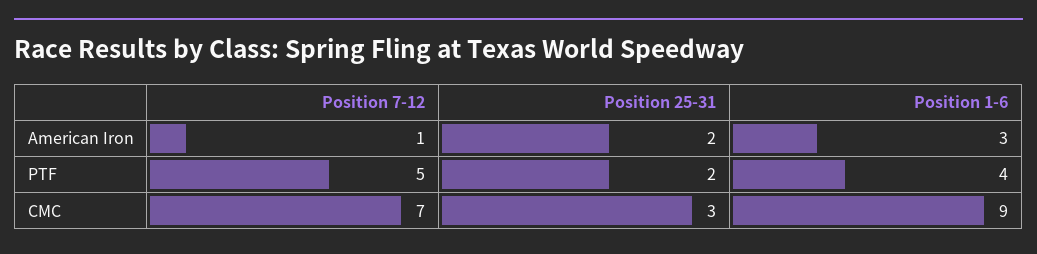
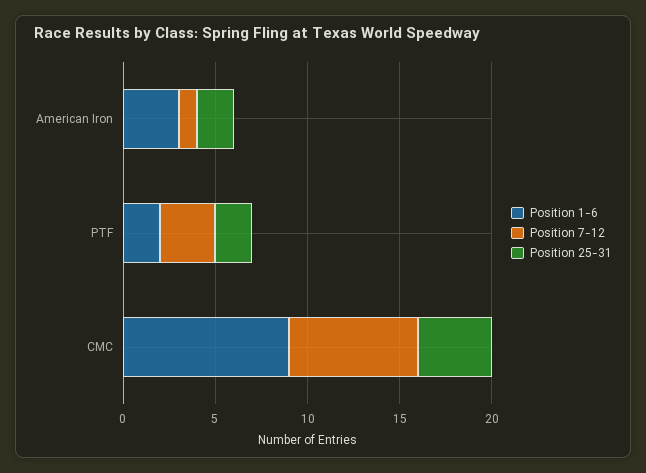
Position 7-12, PTF: 5 -> 3
Position 1-6, PTF: 4 -> 2
Position 25-31, CMC: 3 -> 4

